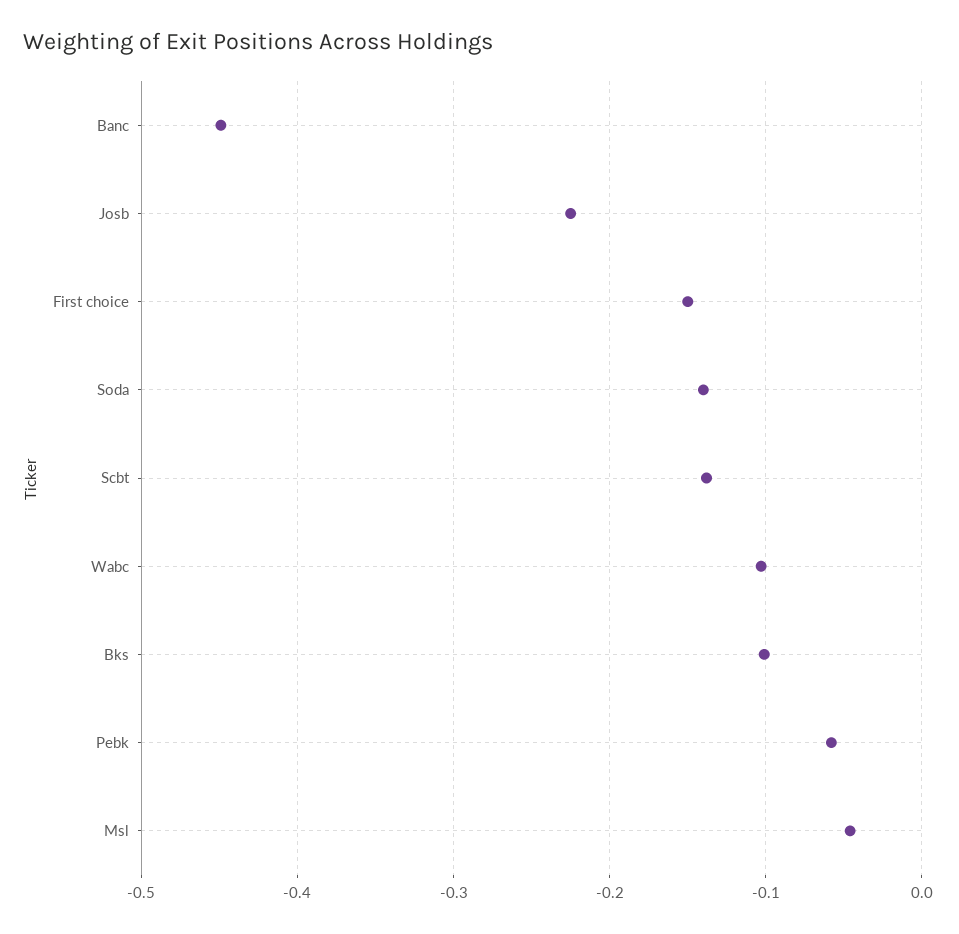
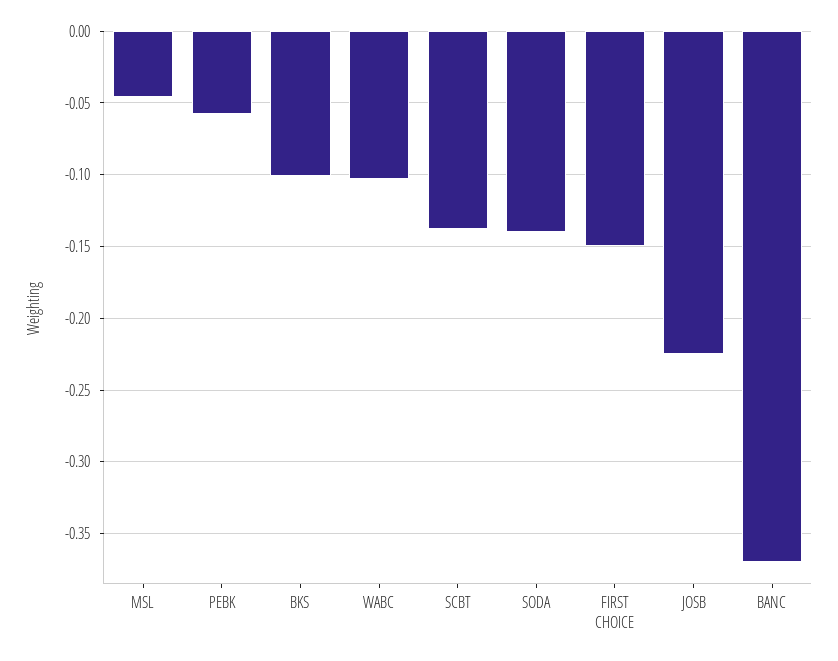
Banc: -0.45 -> -0.37

